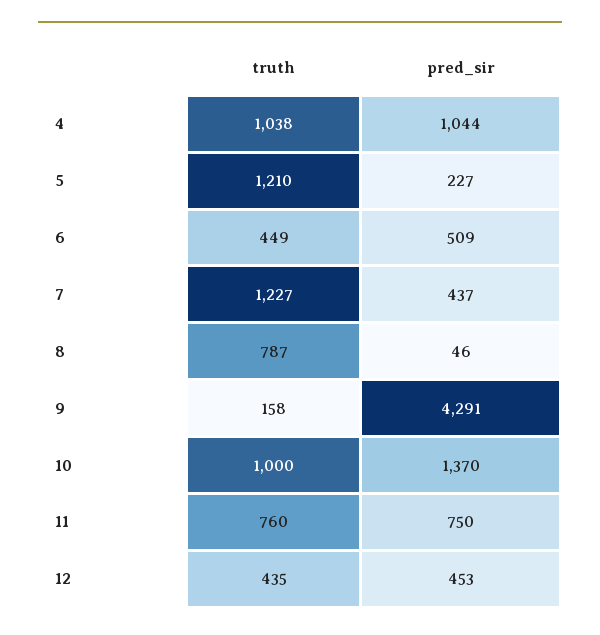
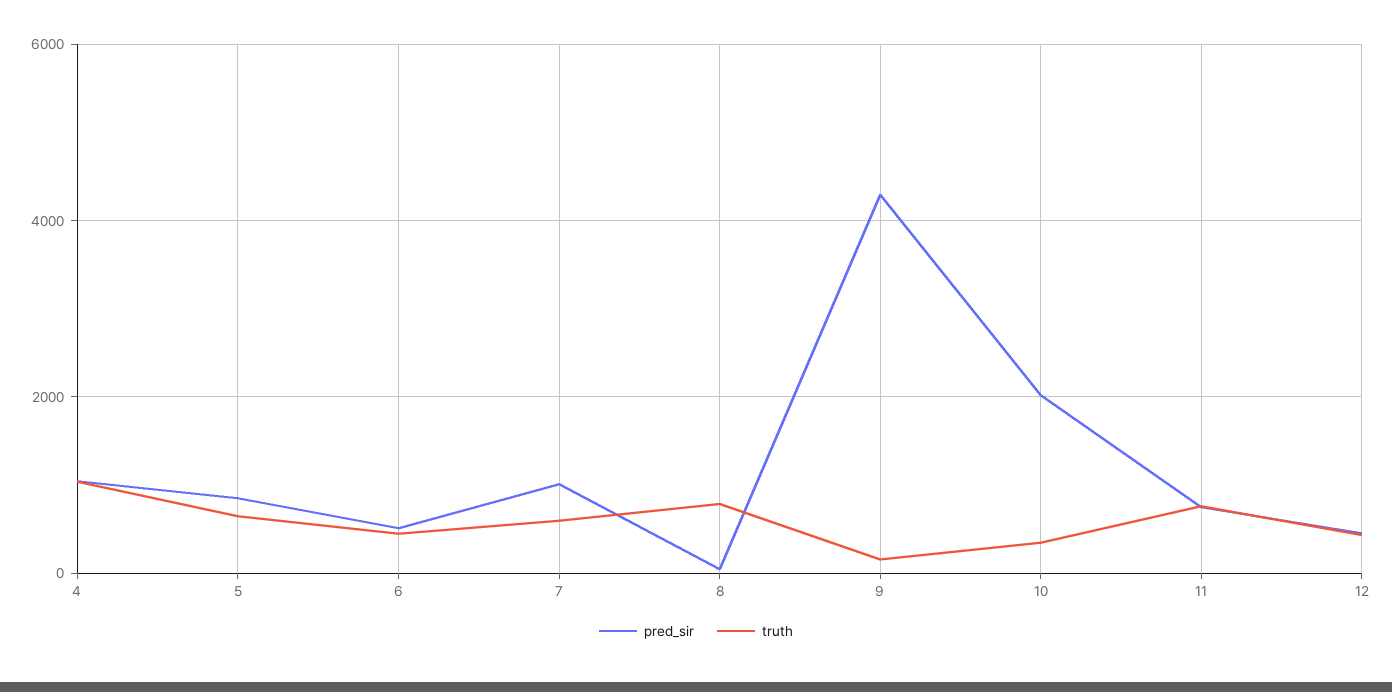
truth, 5: 1210 -> 600
pred_sir, 5: 227 -> 800
truth, 7: 1227 -> 600
pred_sir, 7: 437 -> 1000
truth, 10: 1000 -> 400
pred_sir, 10: 1370 -> 2000

